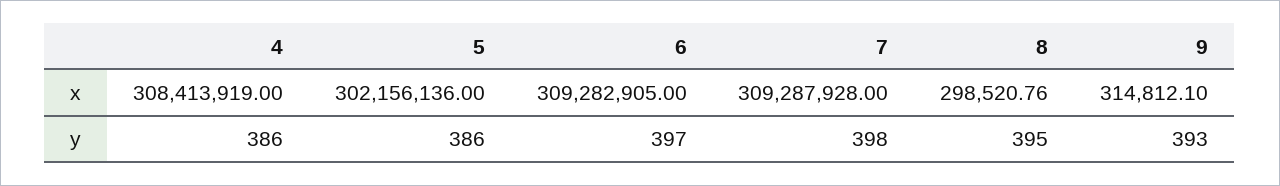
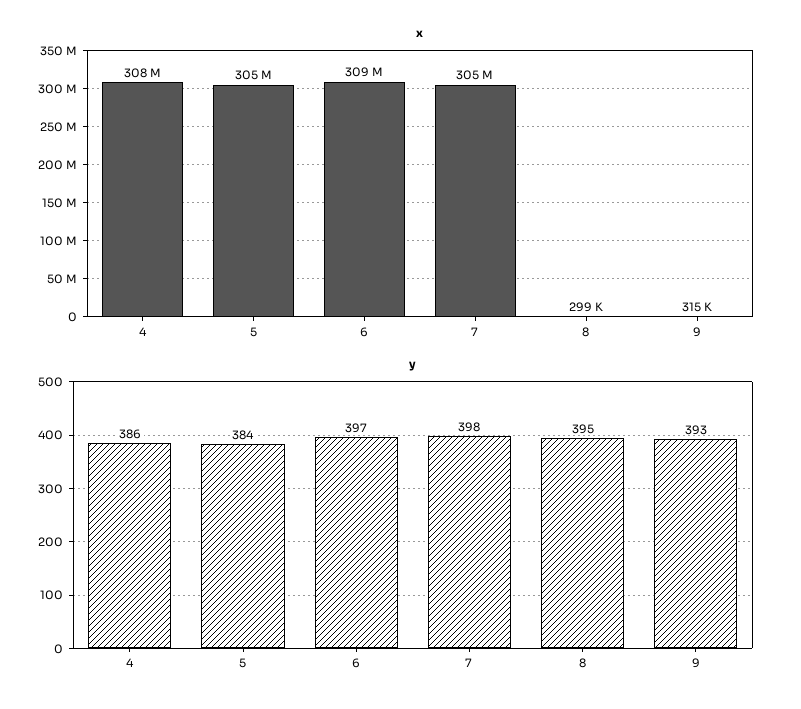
x, 5: 302156136 -> 305000000
x, 7: 309287928 -> 305000000
y, 5: 386 -> 384

